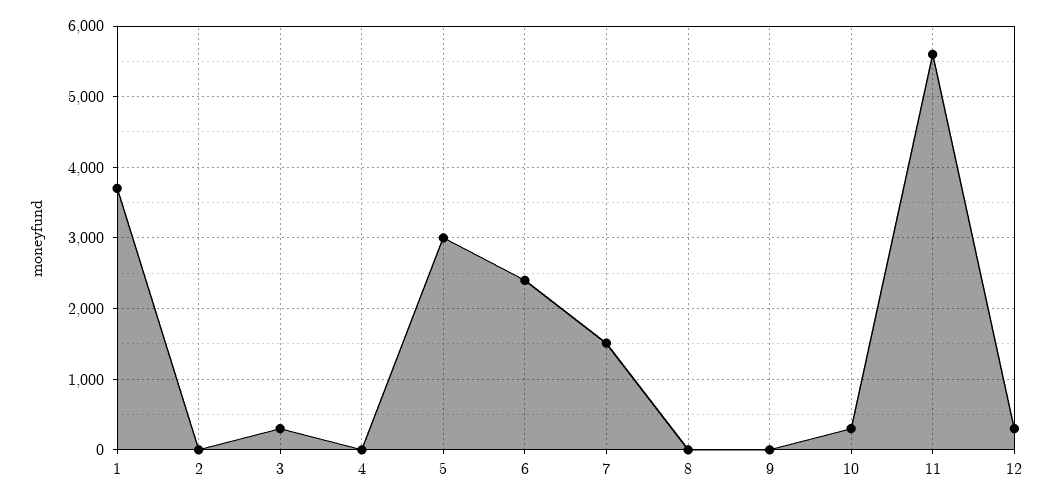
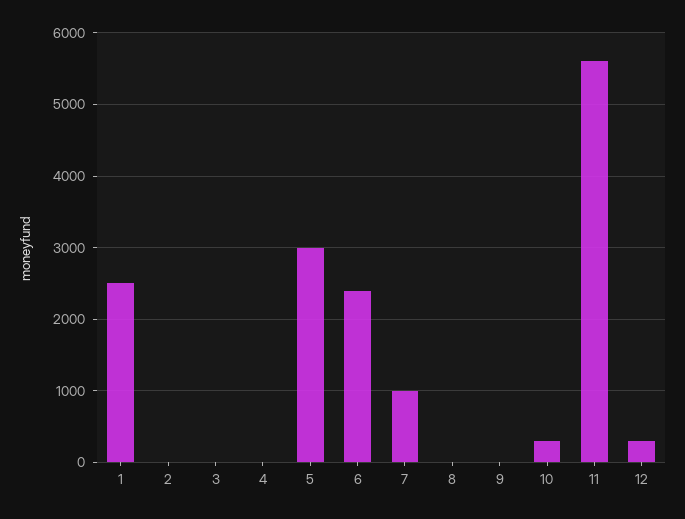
1: 3700 -> 2500
3: 300 -> 0
7: 1500 -> 1000

